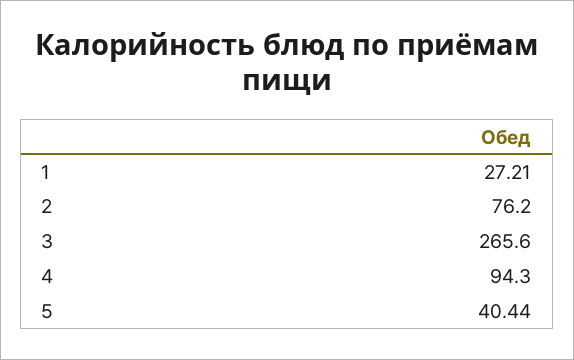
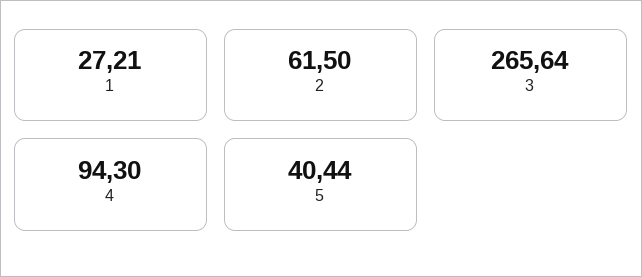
2: 76.2 -> 61.5
3: 265.6 -> 265.64

